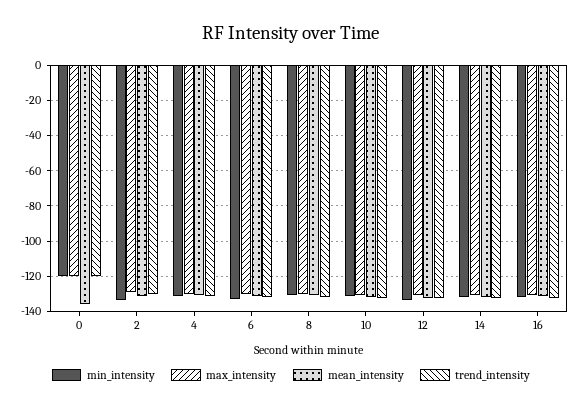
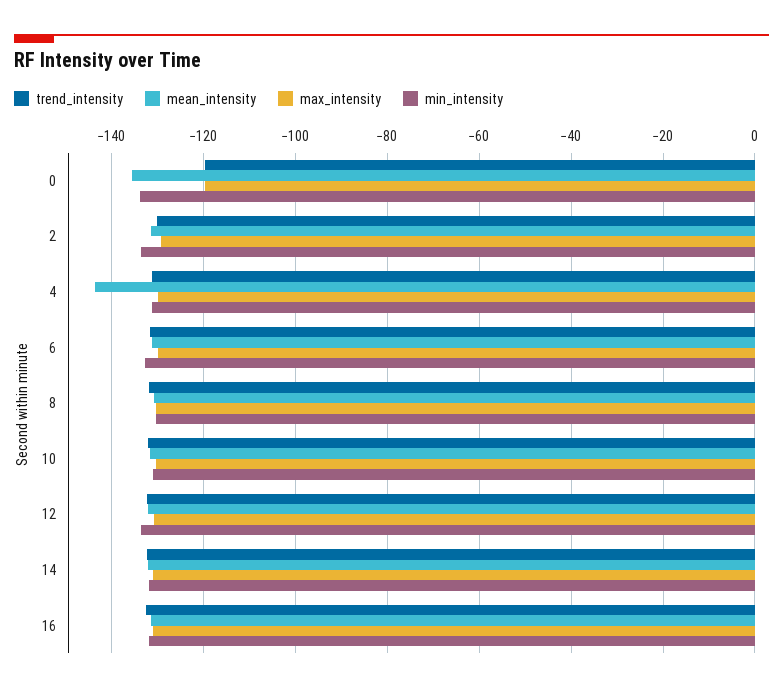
min_intensity, 0: -120 -> -134
mean_intensity, 4: -130 -> -144

